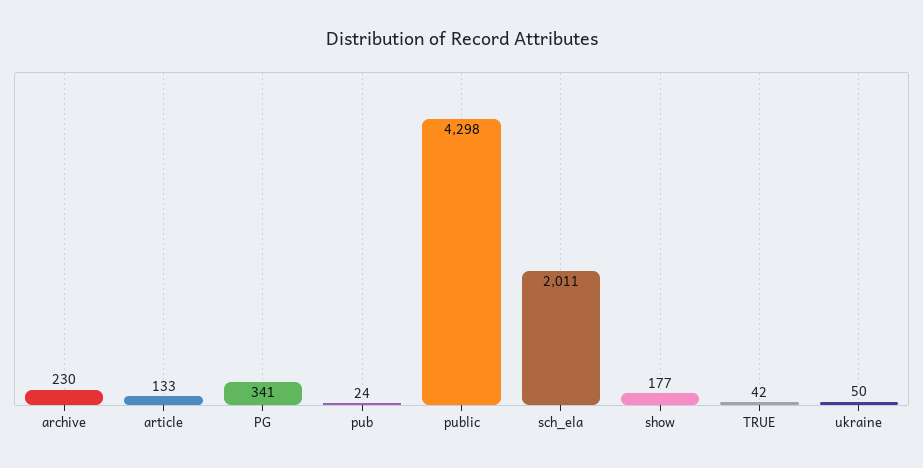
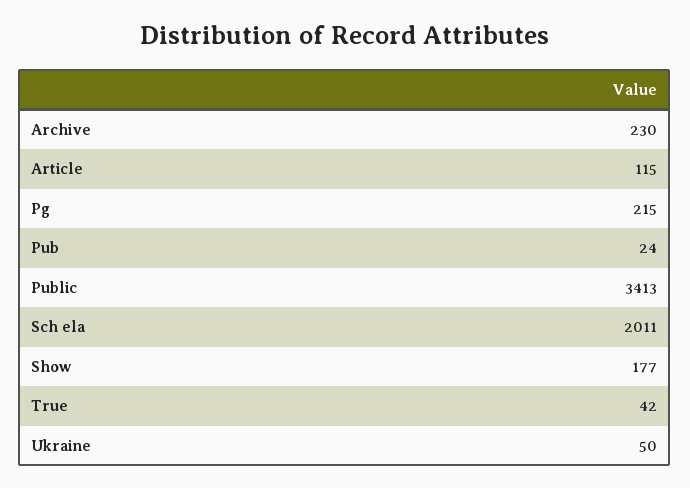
article: 133 -> 115
PG: 341 -> 215
public: 4298 -> 3413

